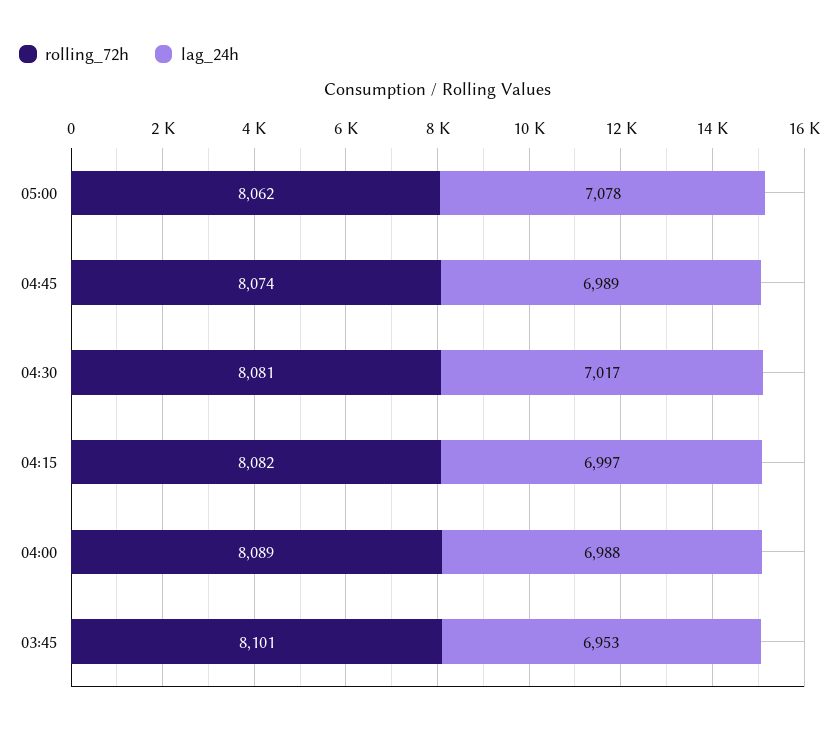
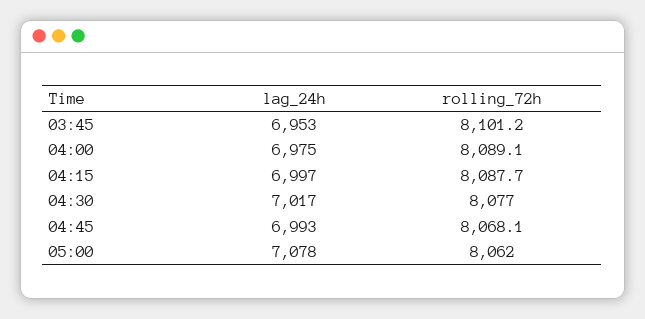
rolling_72h, 04:45: 8074 -> 8068.1
lag_24h, 04:45: 6989 -> 6993
rolling_72h, 04:30: 8081 -> 8077
rolling_72h, 04:15: 8082 -> 8087.7
lag_24h, 04:00: 6988 -> 6975

